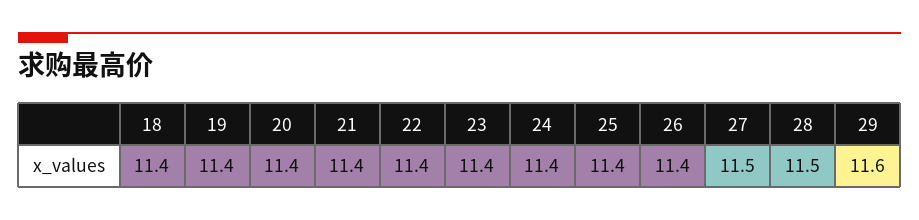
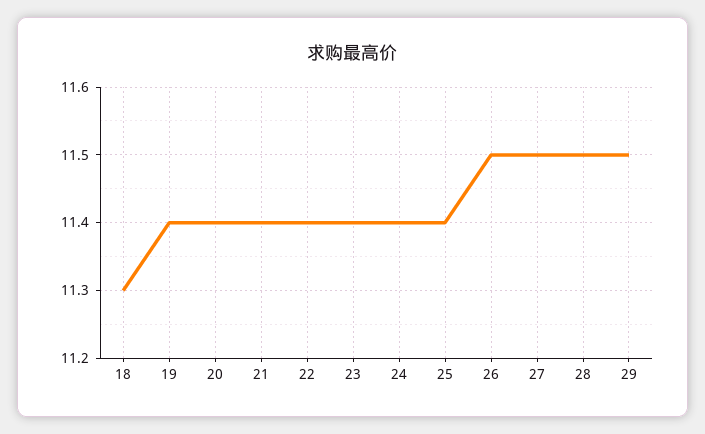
18: 11.4 -> 11.3
26: 11.4 -> 11.5
29: 11.6 -> 11.5

